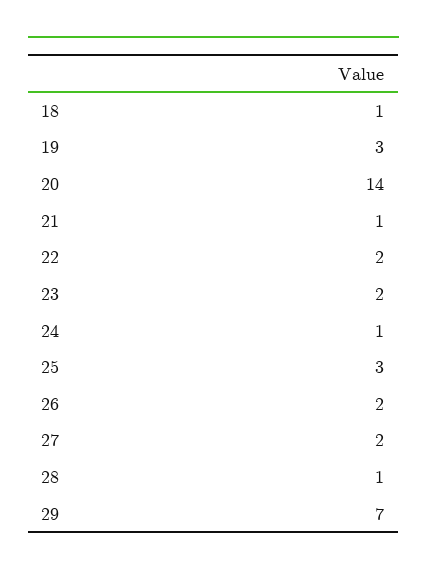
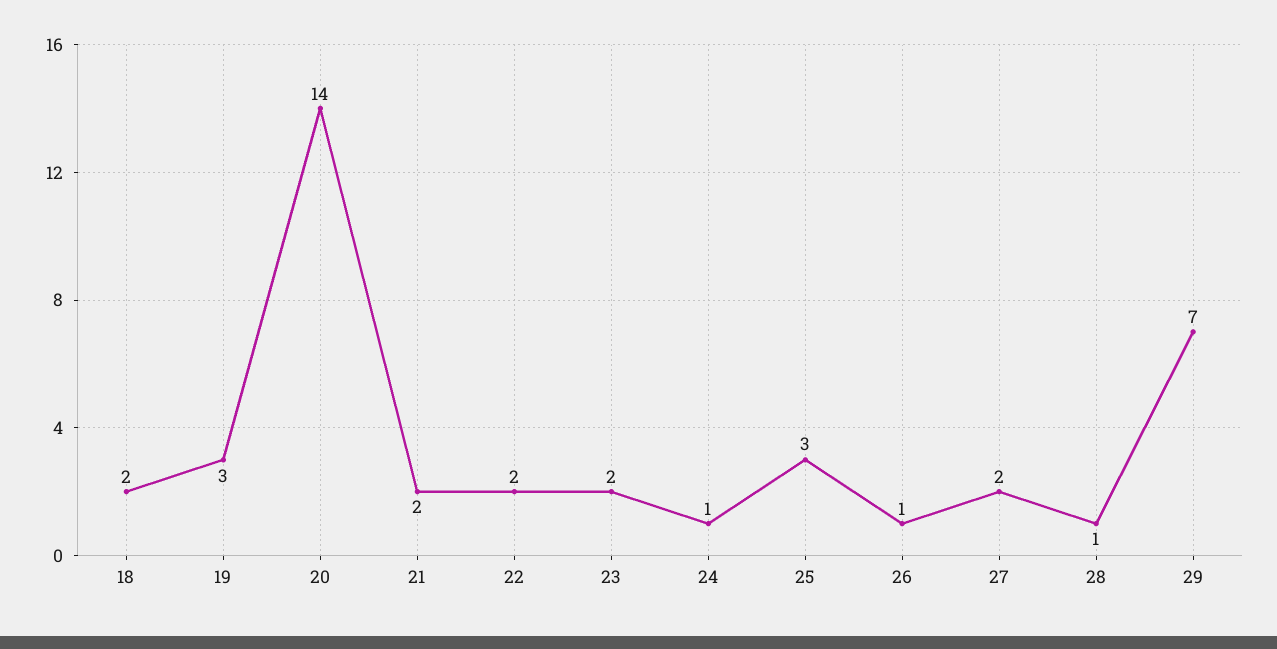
18: 1 -> 2
21: 1 -> 2
26: 2 -> 1

